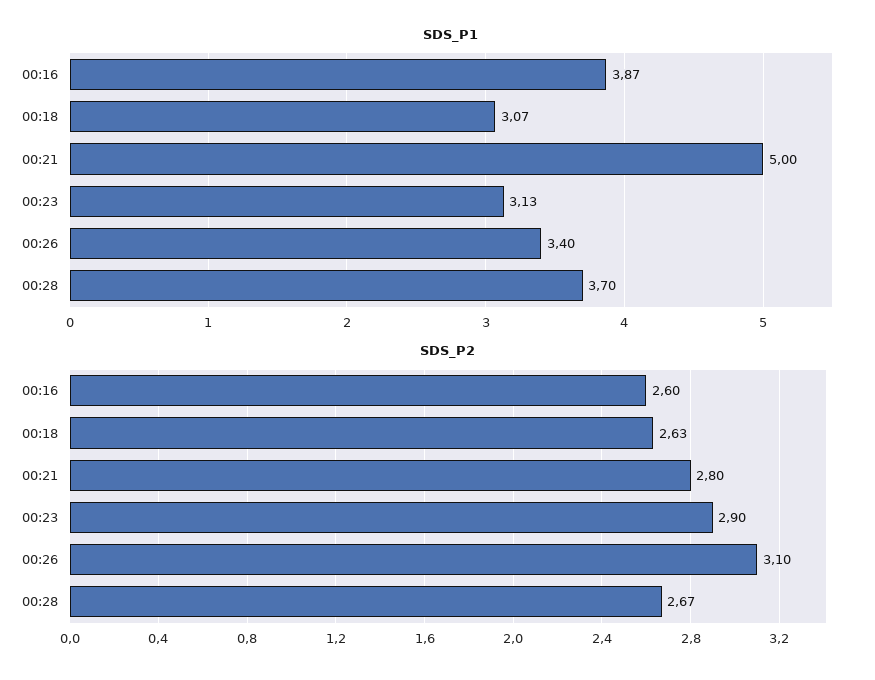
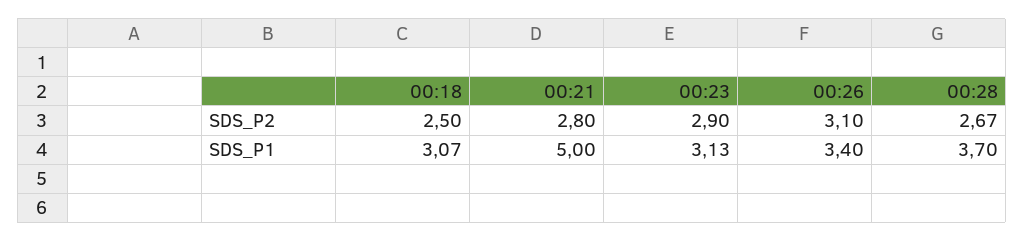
SDS_P1, 00:16: 3.87 -> none
SDS_P2, 00:16: 2.6 -> none
SDS_P2, 00:18: 2.63 -> 2.5

